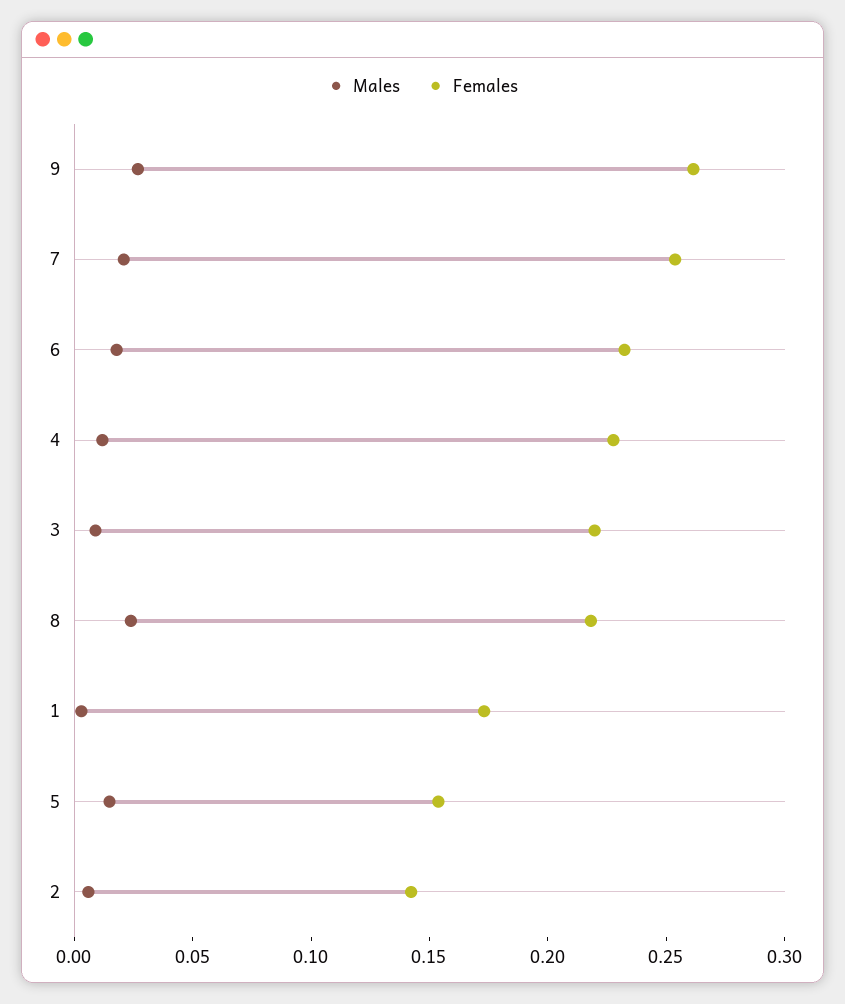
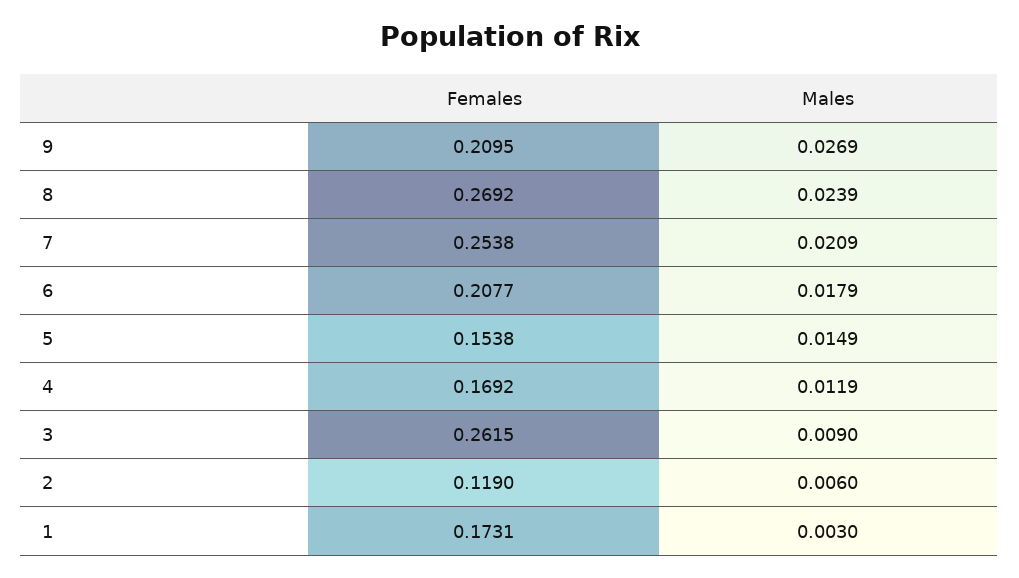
Females, 9: 0.26 -> 0.2095
Females, 6: 0.23 -> 0.2077
Females, 4: 0.23 -> 0.1692
Females, 3: 0.22 -> 0.2615
Females, 8: 0.22 -> 0.2692
Females, 2: 0.14 -> 0.119

